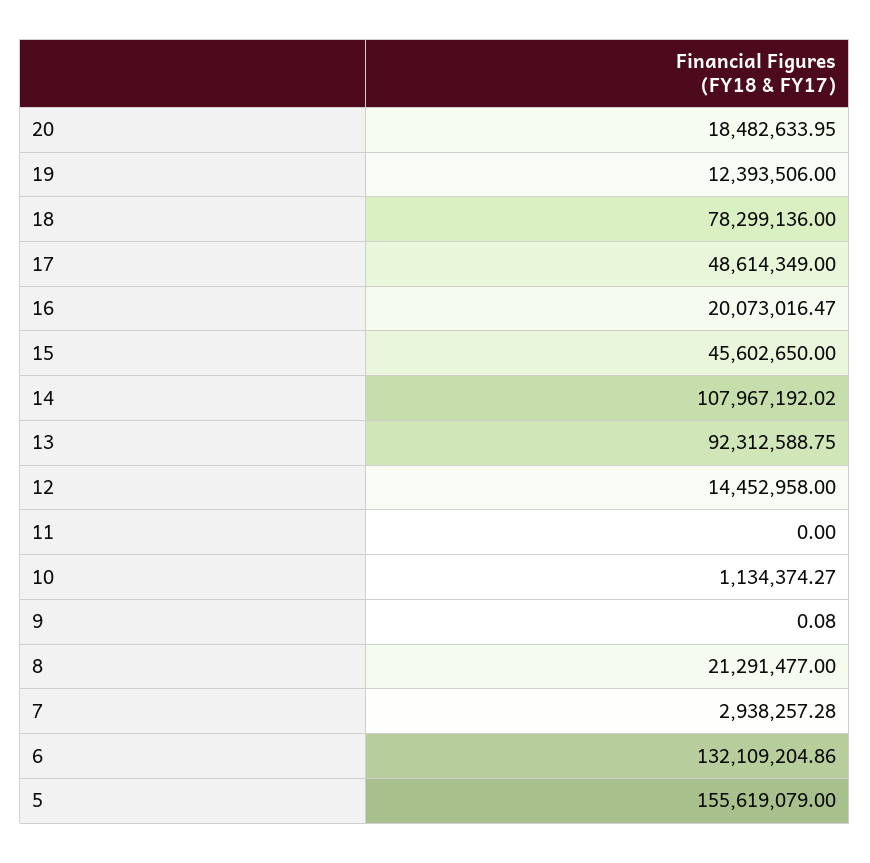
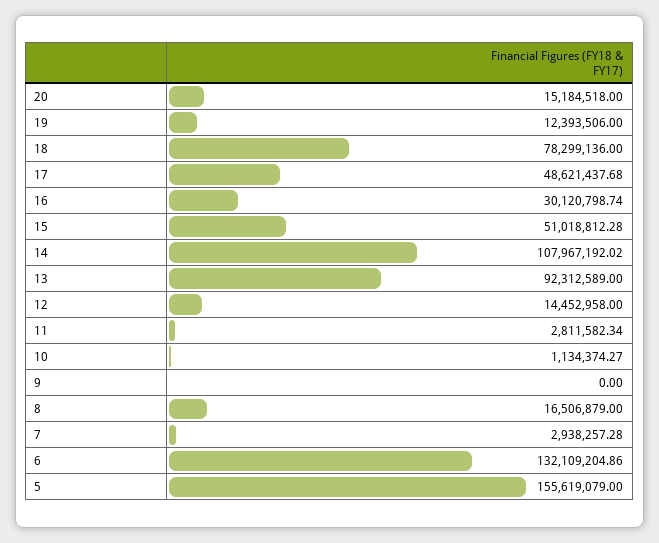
20: 18482633.95 -> 15184518
17: 48614349 -> 48621437.68
16: 20073016.47 -> 30120798.74
15: 45602650 -> 51018812.28
13: 92312588.75 -> 92312589
11: 0 -> 2811582.34
9: 0.08 -> 0
8: 21291477 -> 16506879

